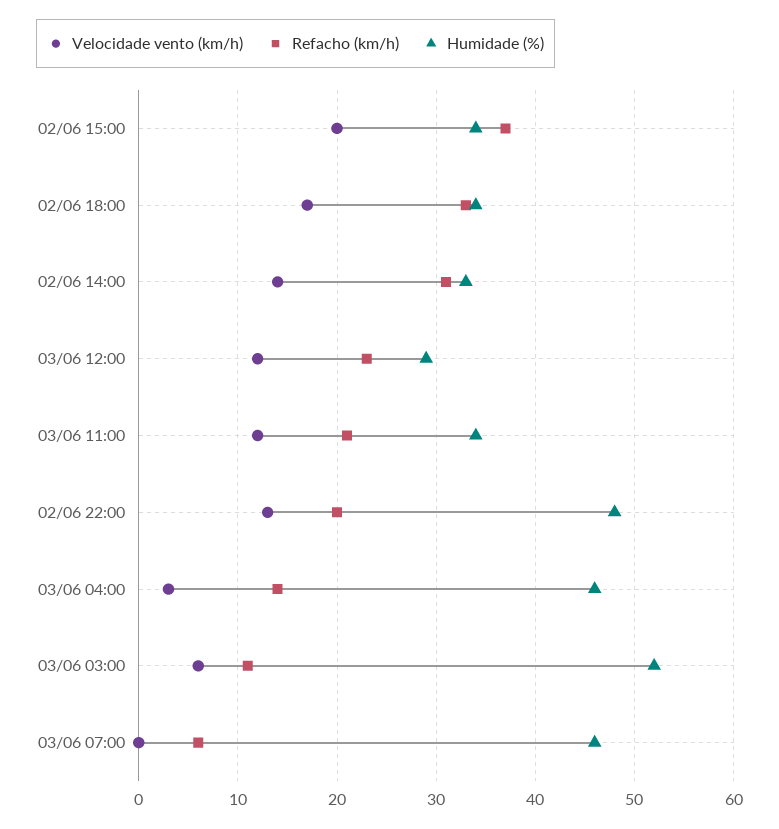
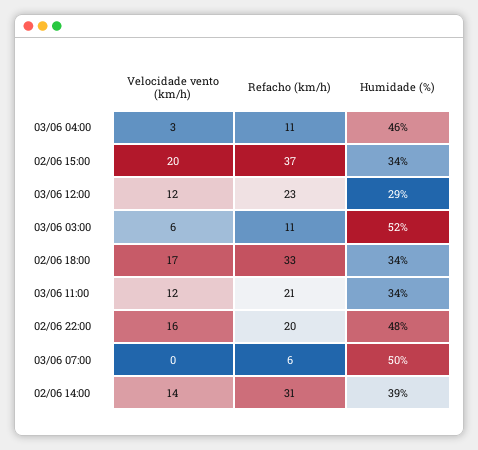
Humidade (%), 02/06 14:00: 33 -> 39
Velocidade vento (km/h), 02/06 22:00: 13 -> 16
Refacho (km/h), 03/06 04:00: 14 -> 11
Humidade (%), 03/06 07:00: 46 -> 50

